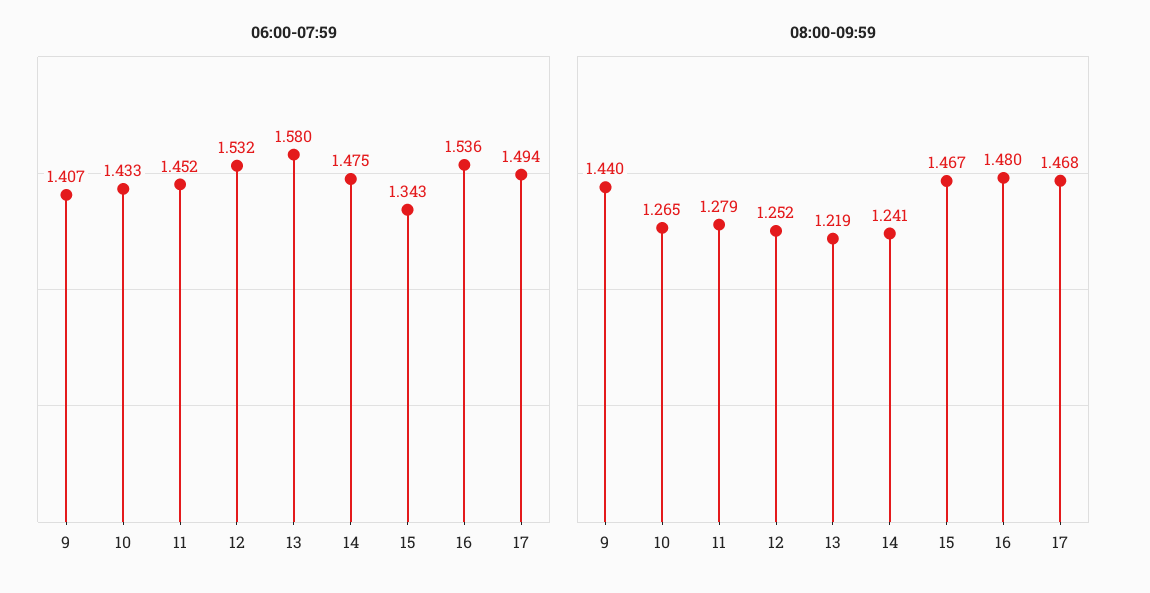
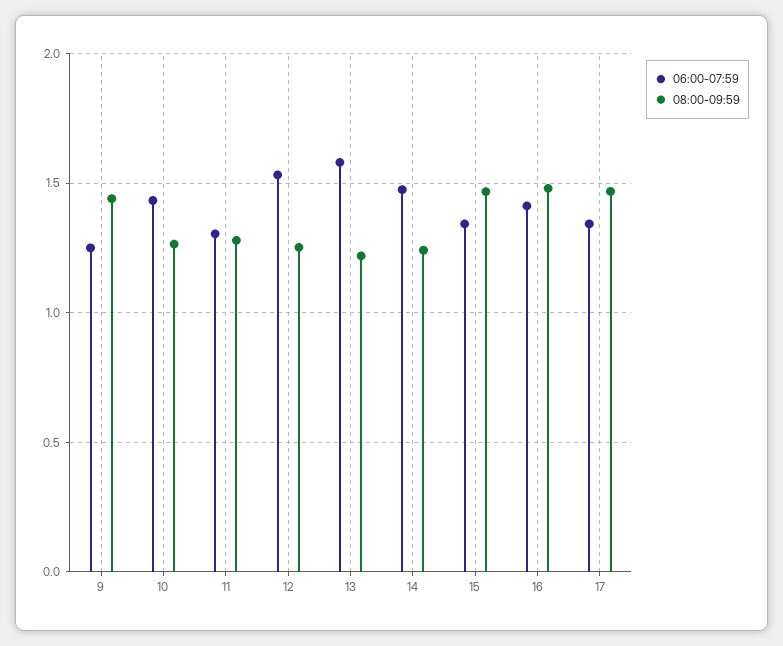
06:00-07:59, 9: 1.407 -> 1.25
06:00-07:59, 11: 1.452 -> 1.3
06:00-07:59, 16: 1.536 -> 1.4
06:00-07:59, 17: 1.494 -> 1.35

